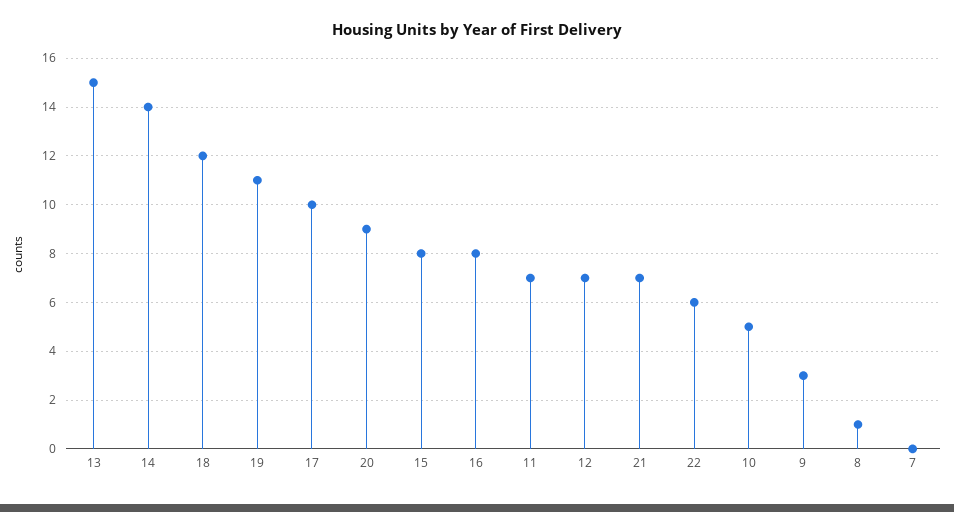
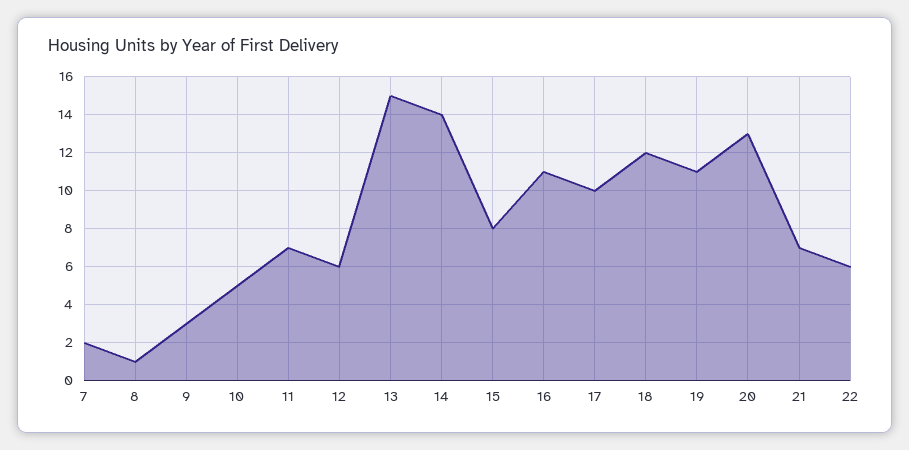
20: 9 -> 13
16: 8 -> 11
12: 7 -> 6
7: 0 -> 2

